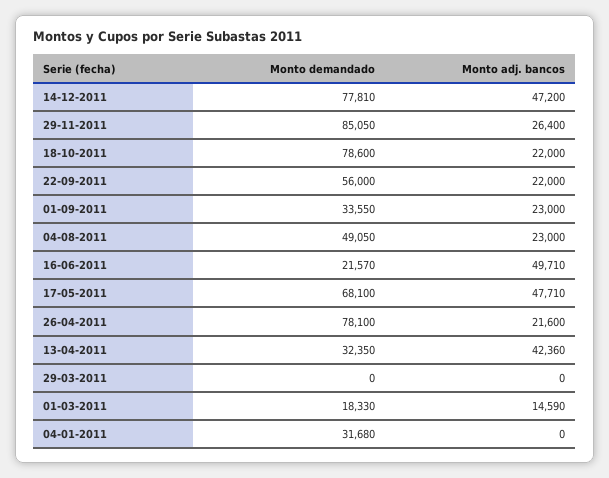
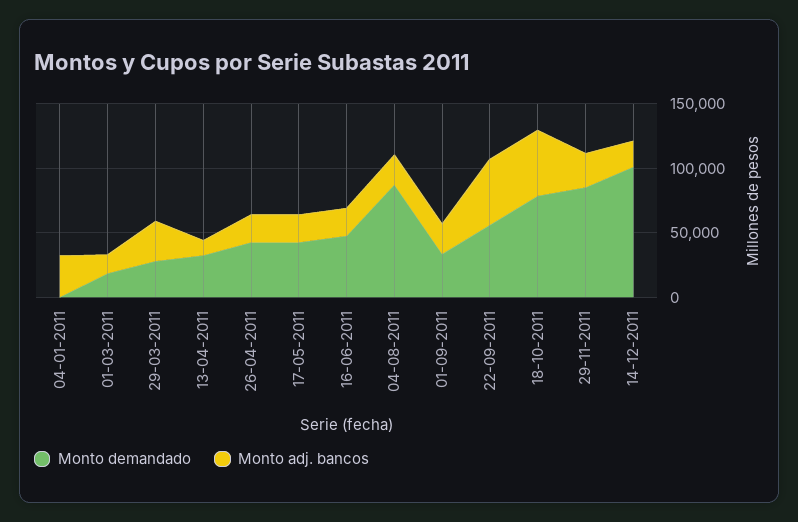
Monto demandado, 14-12-2011: 77810 -> 100000
Monto adj. bancos, 14-12-2011: 47200 -> 20000
Monto adj. bancos, 18-10-2011: 22000 -> 50000
Monto adj. bancos, 22-09-2011: 22000 -> 50000
Monto demandado, 04-08-2011: 49050 -> 90000
Monto demandado, 16-06-2011: 21570 -> 50000
Monto adj. bancos, 16-06-2011: 49710 -> 20000
Monto demandado, 17-05-2011: 68100 -> 40000
Monto adj. bancos, 17-05-2011: 47710 -> 20000
Monto demandado, 26-04-2011: 78100 -> 40000
Monto adj. bancos, 13-04-2011: 42360 -> 10000
Monto demandado, 29-03-2011: 0 -> 30000
Monto adj. bancos, 29-03-2011: 0 -> 30000
Monto demandado, 04-01-2011: 31680 -> 0
Monto adj. bancos, 04-01-2011: 0 -> 30000

